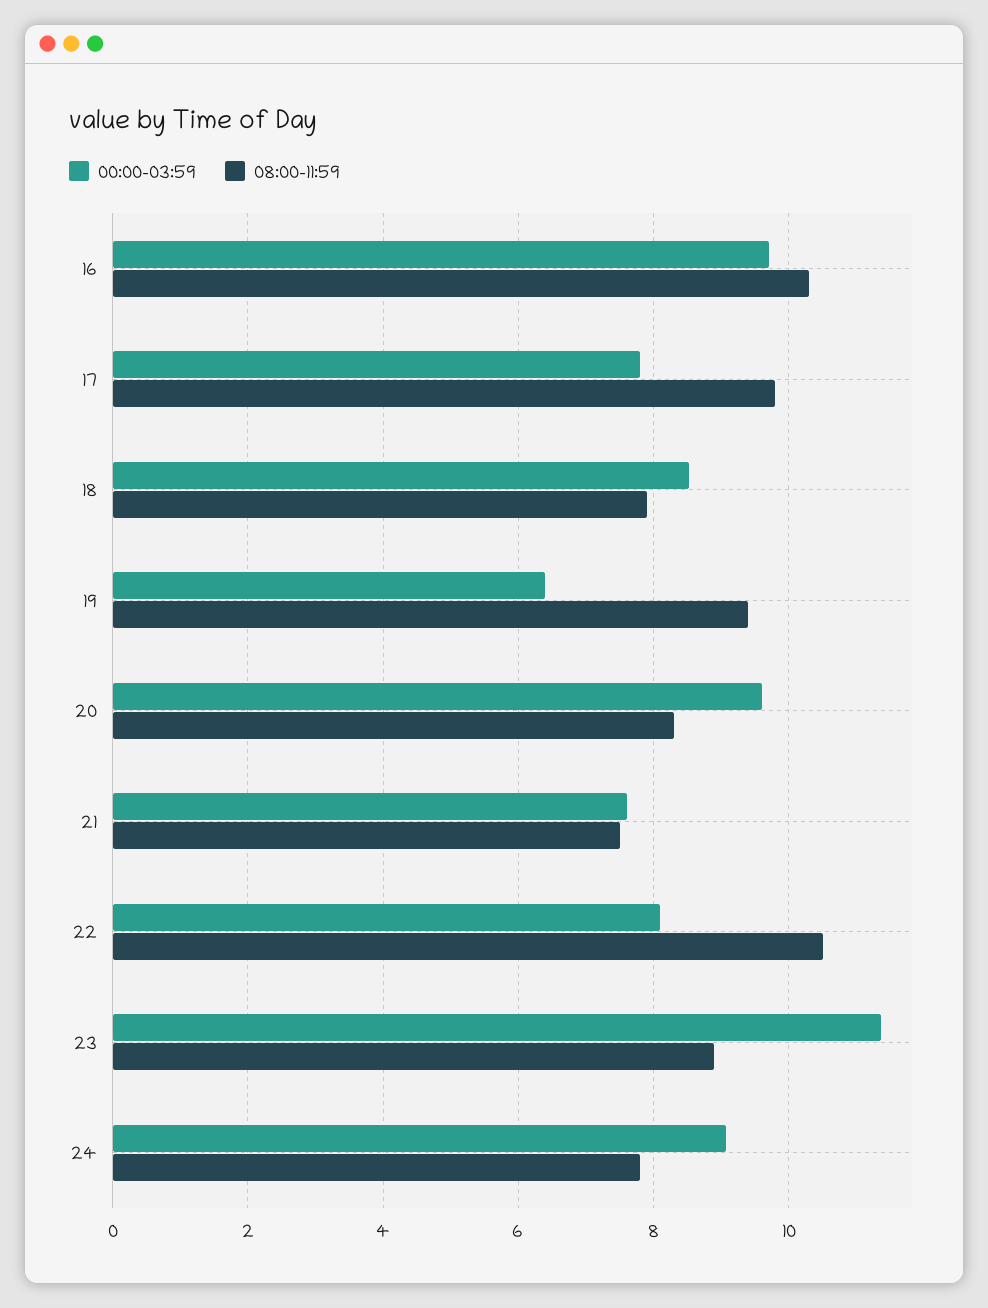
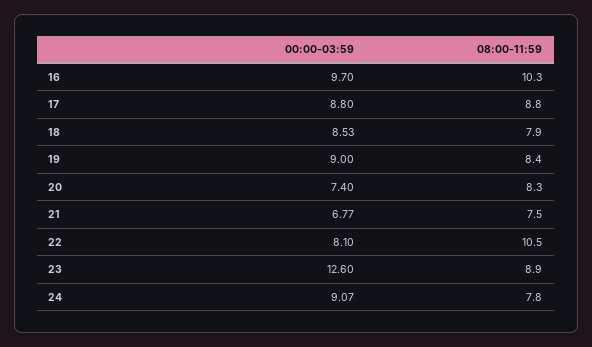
00:00-03:59, 17: 7.8 -> 8.8
08:00-11:59, 17: 9.8 -> 8.8
00:00-03:59, 19: 6.4 -> 9
08:00-11:59, 19: 9.4 -> 8.4
00:00-03:59, 20: 9.6 -> 7.4
00:00-03:59, 21: 7.6 -> 6.77
00:00-03:59, 23: 11.4 -> 12.6

